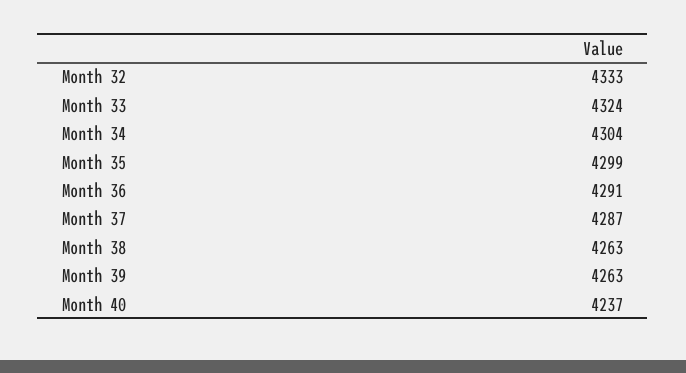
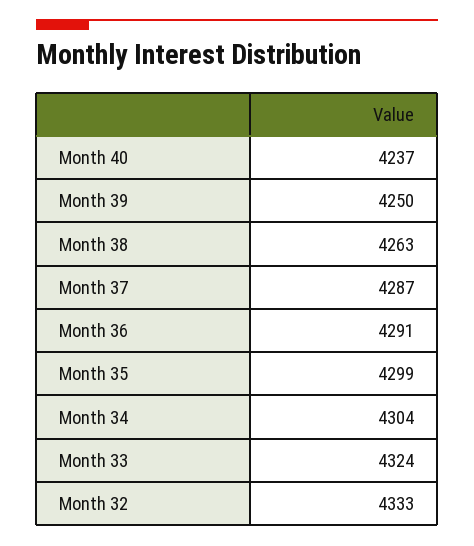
Month 39: 4263 -> 4250

